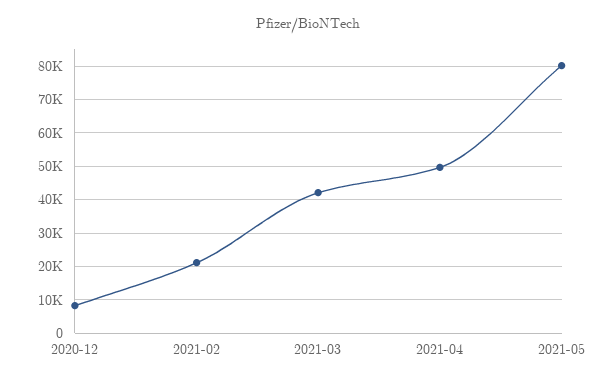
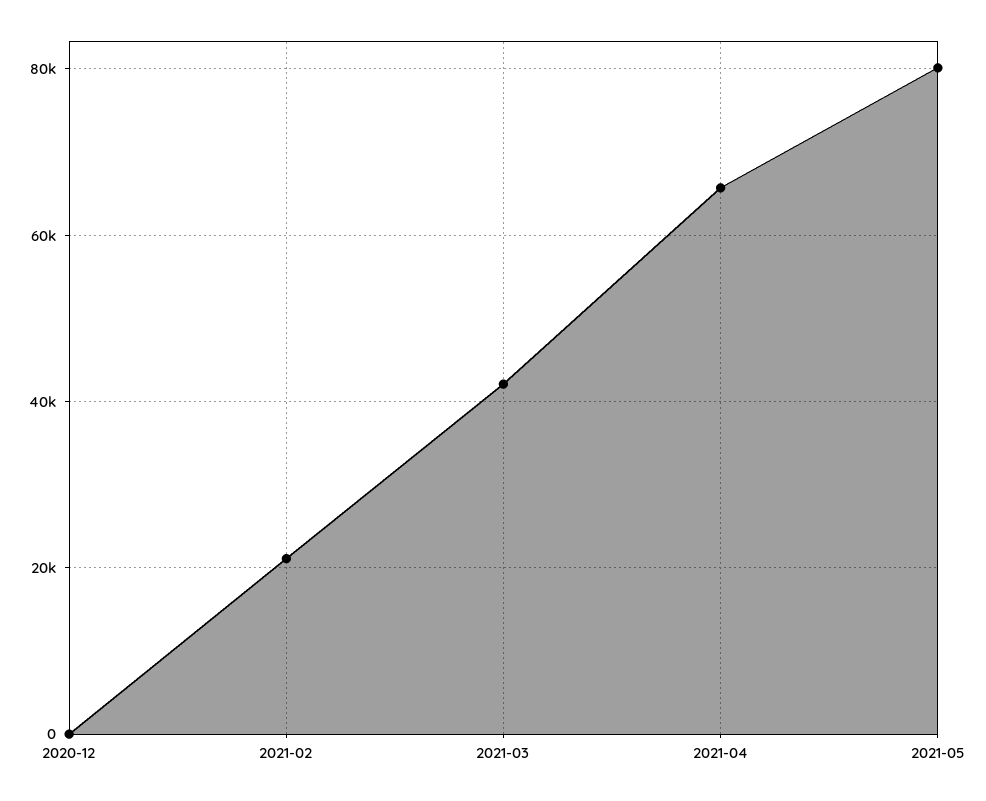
2020-12: 8000 -> 0
2021-04: 50000 -> 66000

